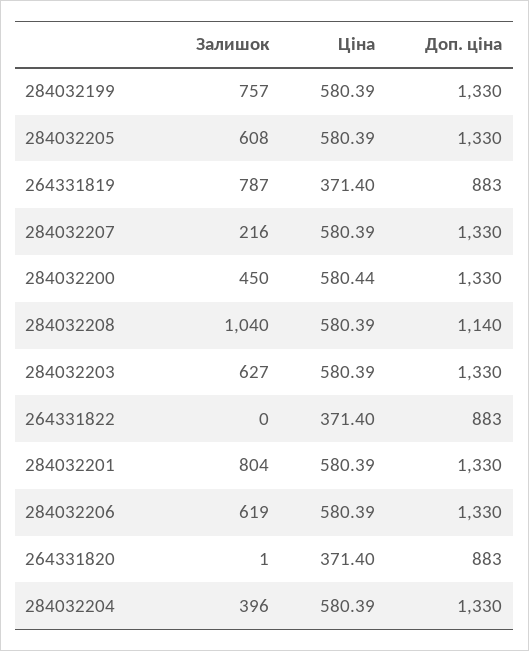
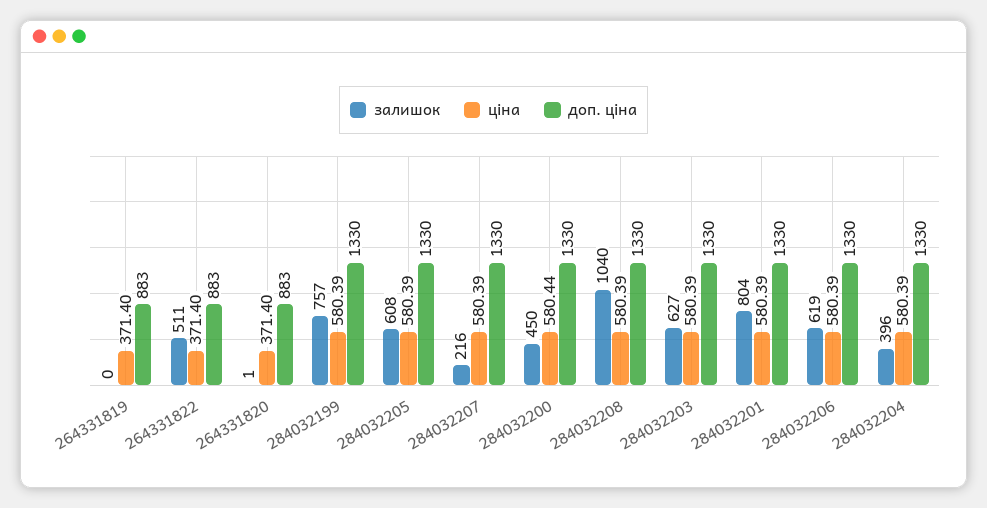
Залишок, 264331819: 787 -> 0
Доп. ціна, 284032208: 1140 -> 1330
Залишок, 264331822: 0 -> 511

